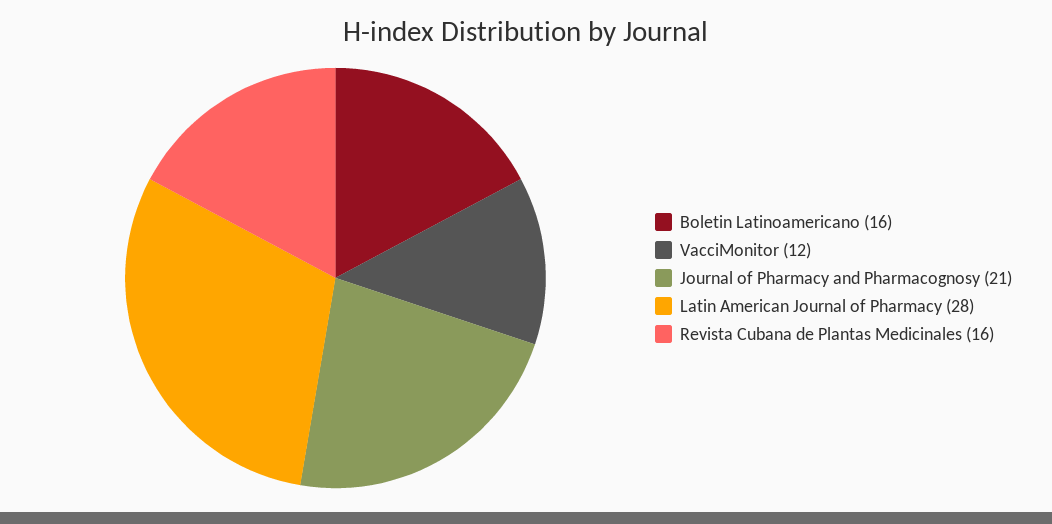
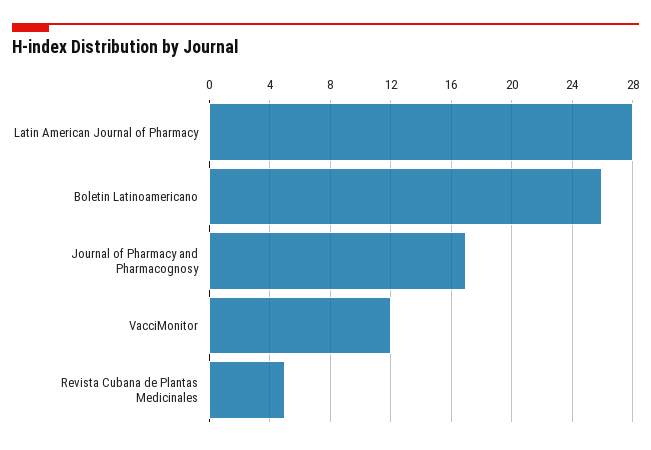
Boletin Latinoamericano: 16 -> 26
Journal of Pharmacy and Pharmacognosy: 21 -> 17
Revista Cubana de Plantas Medicinales: 16 -> 5

